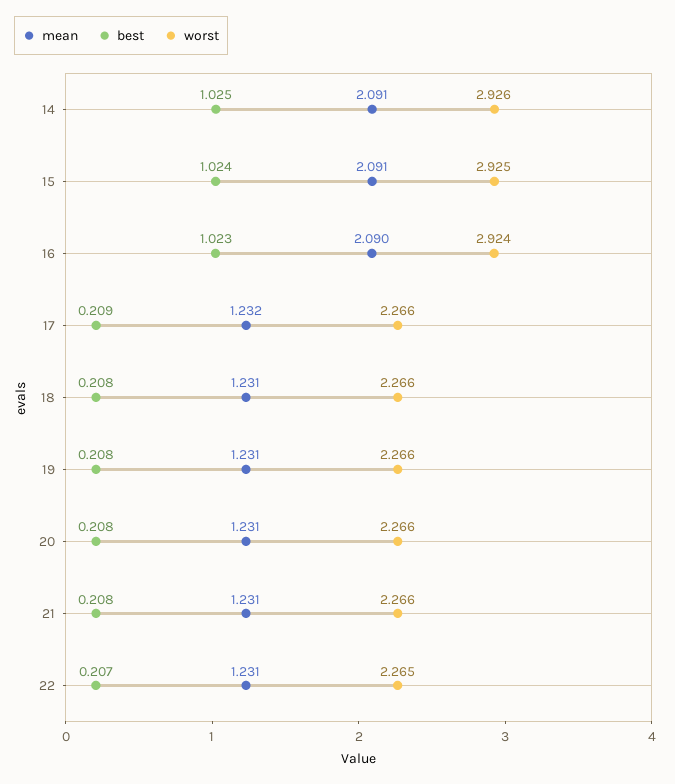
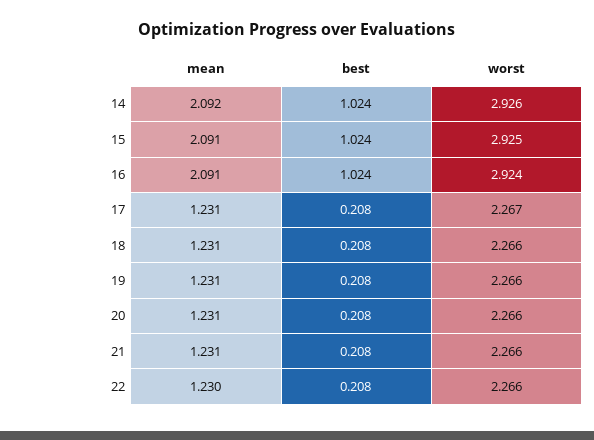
mean, 14: 2.091 -> 2.092
best, 14: 1.025 -> 1.024
mean, 16: 2.09 -> 2.091
best, 16: 1.023 -> 1.024
mean, 17: 1.232 -> 1.231
best, 17: 0.209 -> 0.208
worst, 17: 2.266 -> 2.267
mean, 22: 1.231 -> 1.23
best, 22: 0.207 -> 0.208
worst, 22: 2.265 -> 2.266

